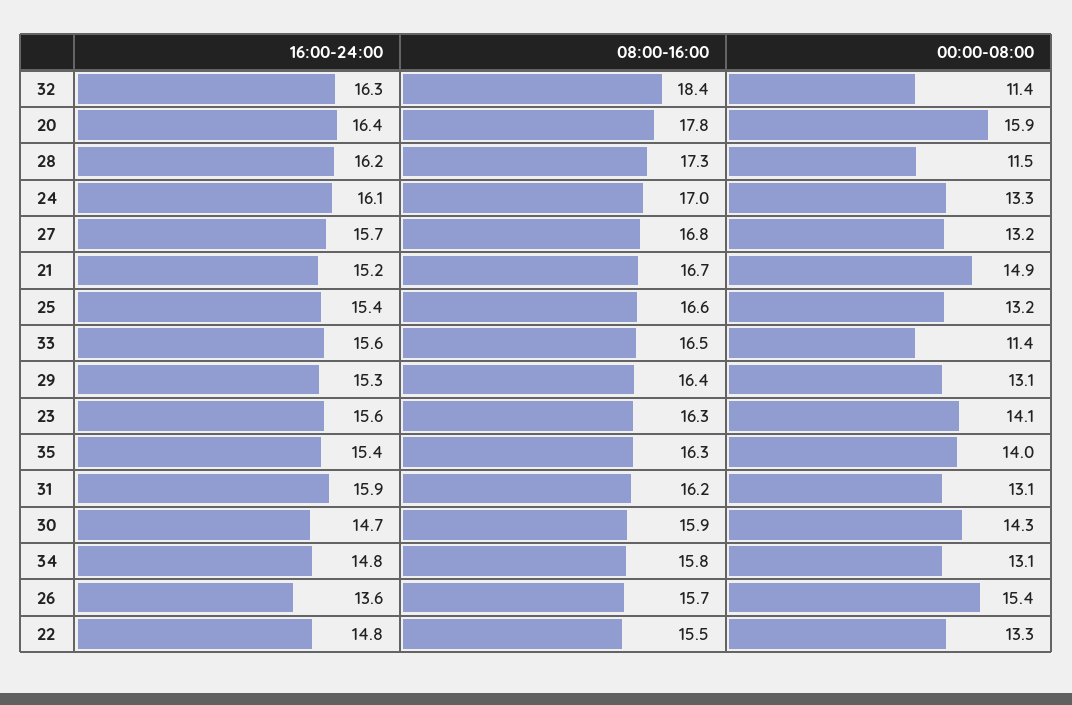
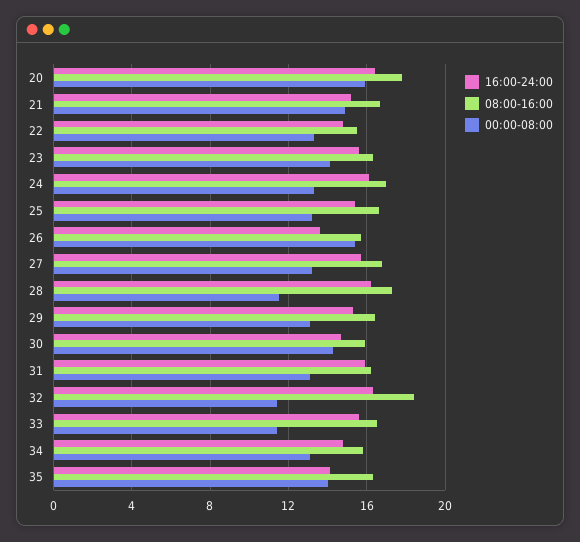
16:00-24:00, 35: 15.4 -> 14

